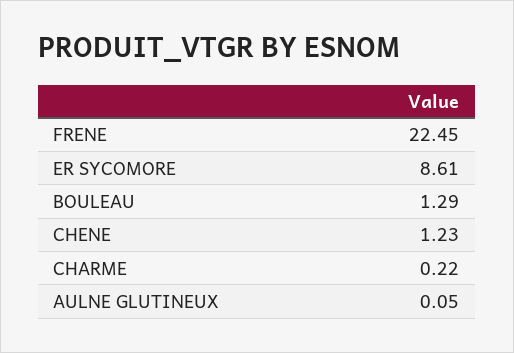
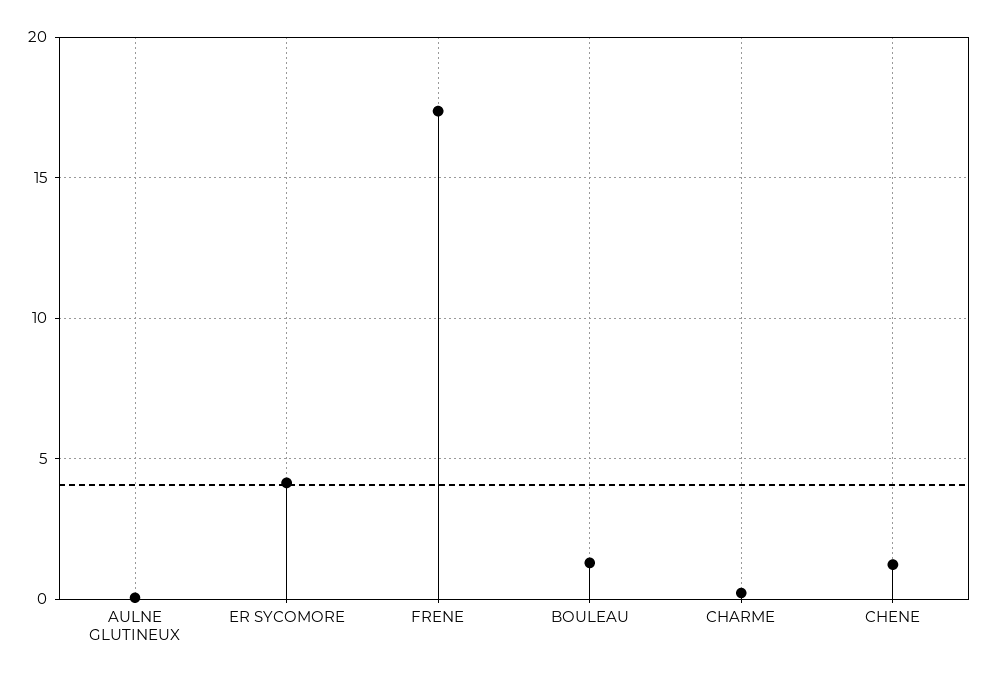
FRENE: 22.45 -> 17.5
ER SYCOMORE: 8.61 -> 4

